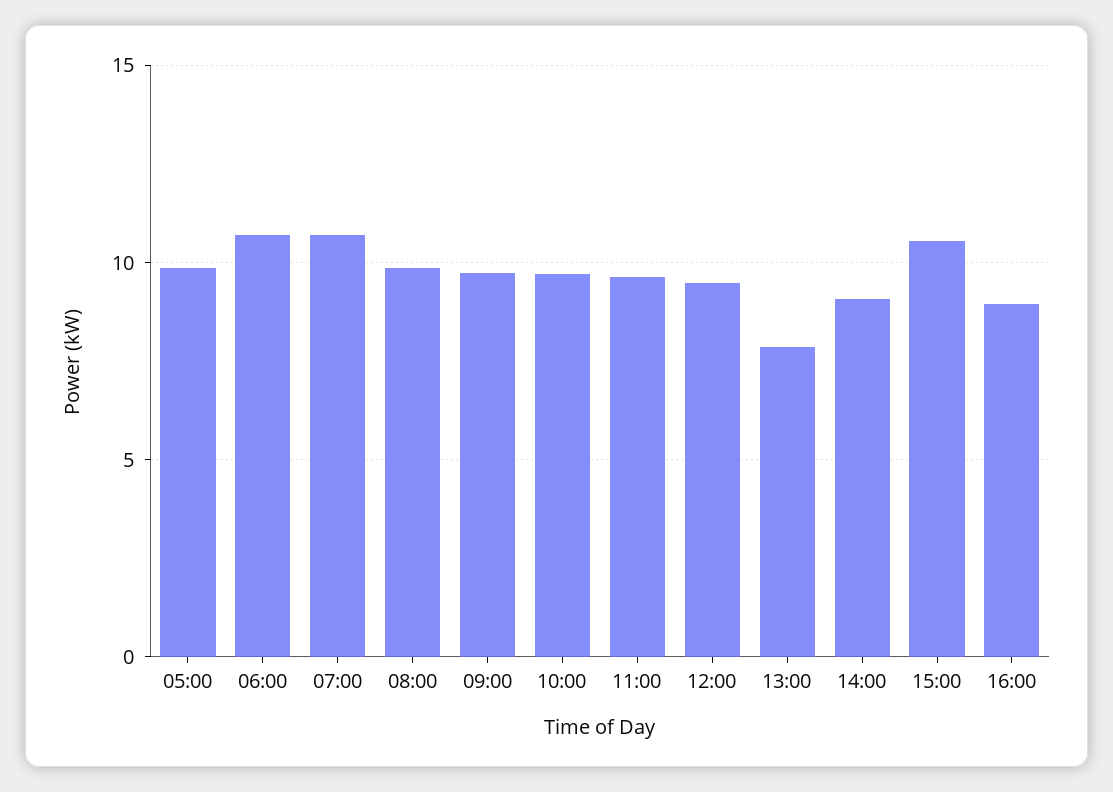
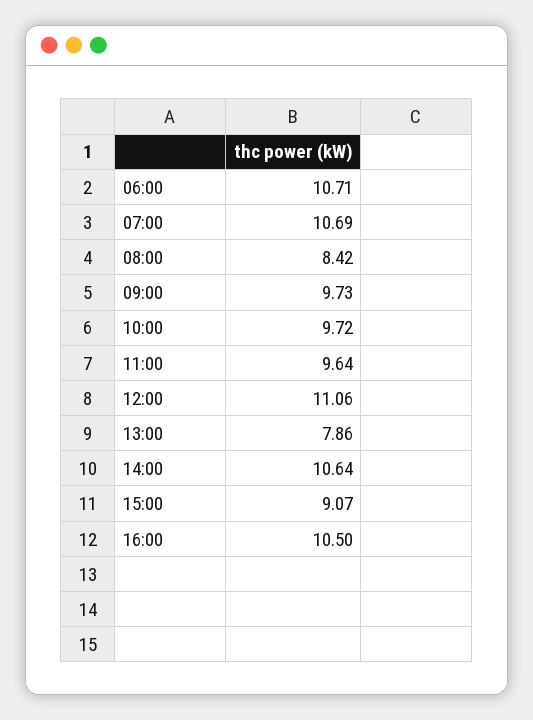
05:00: 10 -> none
08:00: 10 -> 8.42
12:00: 9.5 -> 11.06
14:00: 9 -> 10.64
15:00: 10.5 -> 9.07
16:00: 9 -> 10.5

